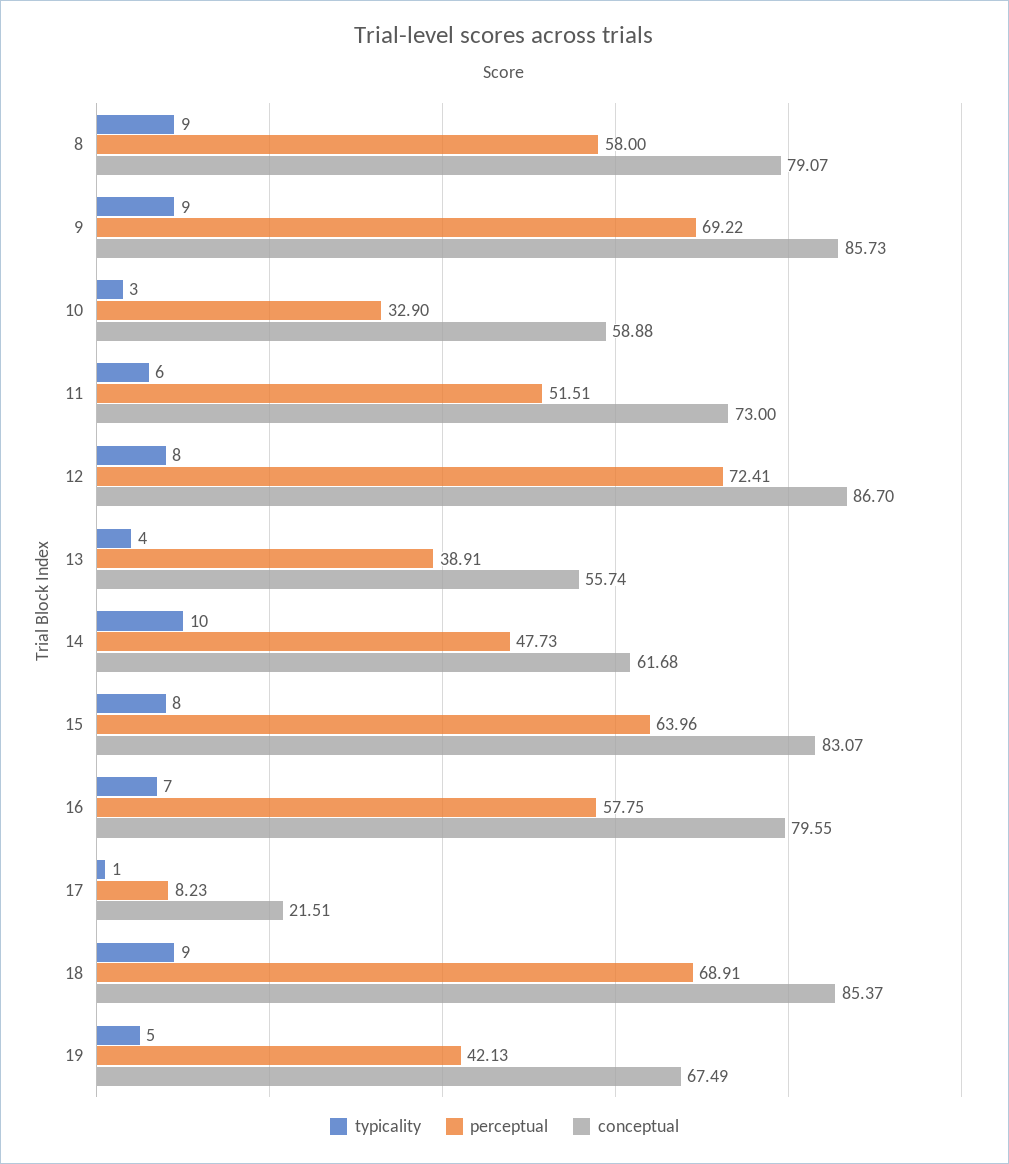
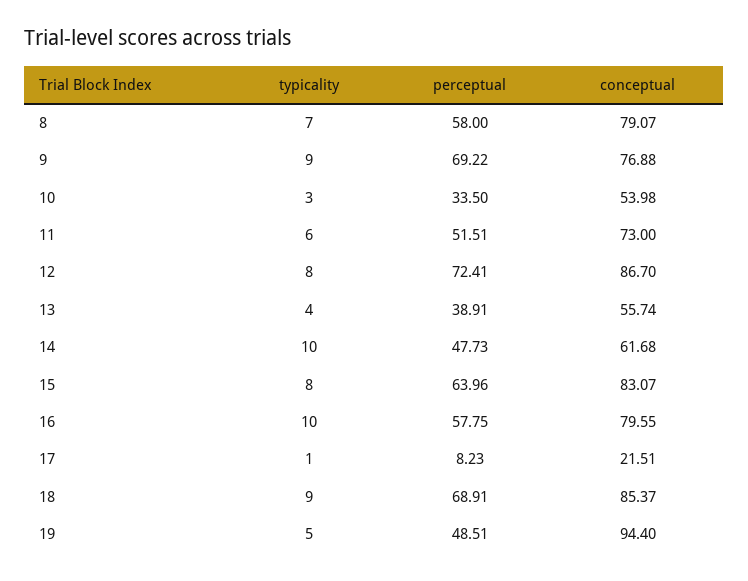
typicality, 8: 9 -> 7
conceptual, 9: 85.73 -> 76.88
perceptual, 10: 32.9 -> 33.5
conceptual, 10: 58.88 -> 53.98
typicality, 16: 7 -> 10
perceptual, 19: 42.13 -> 48.51
conceptual, 19: 67.49 -> 94.4

